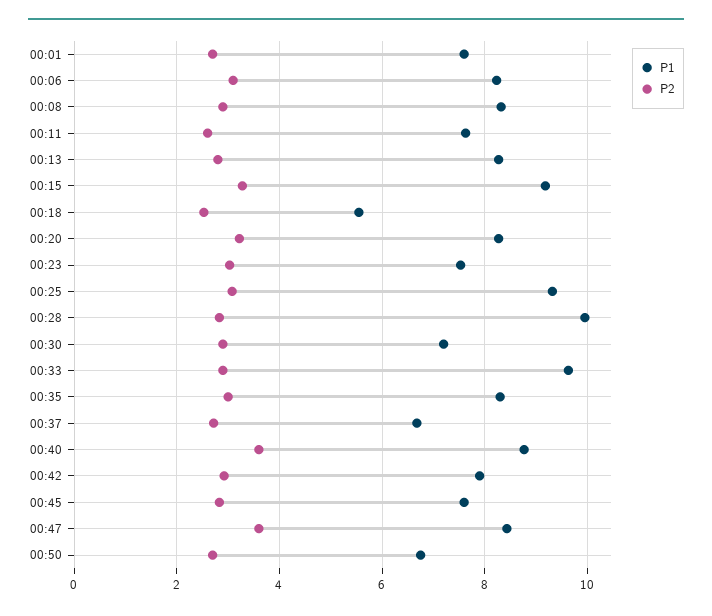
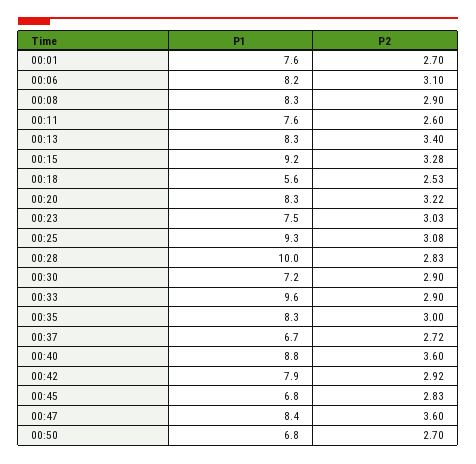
P2, 00:13: 2.8 -> 3.4
P1, 00:45: 7.6 -> 6.8

